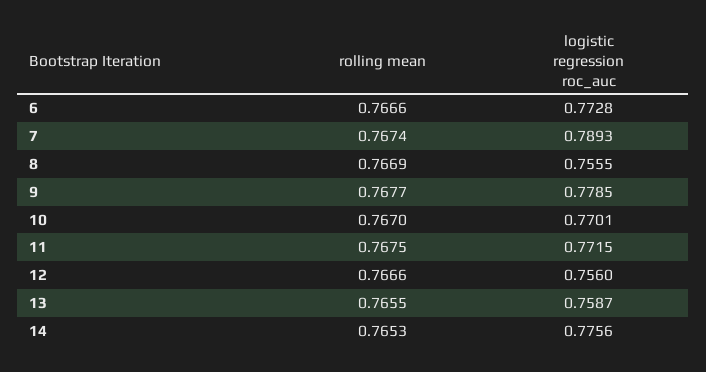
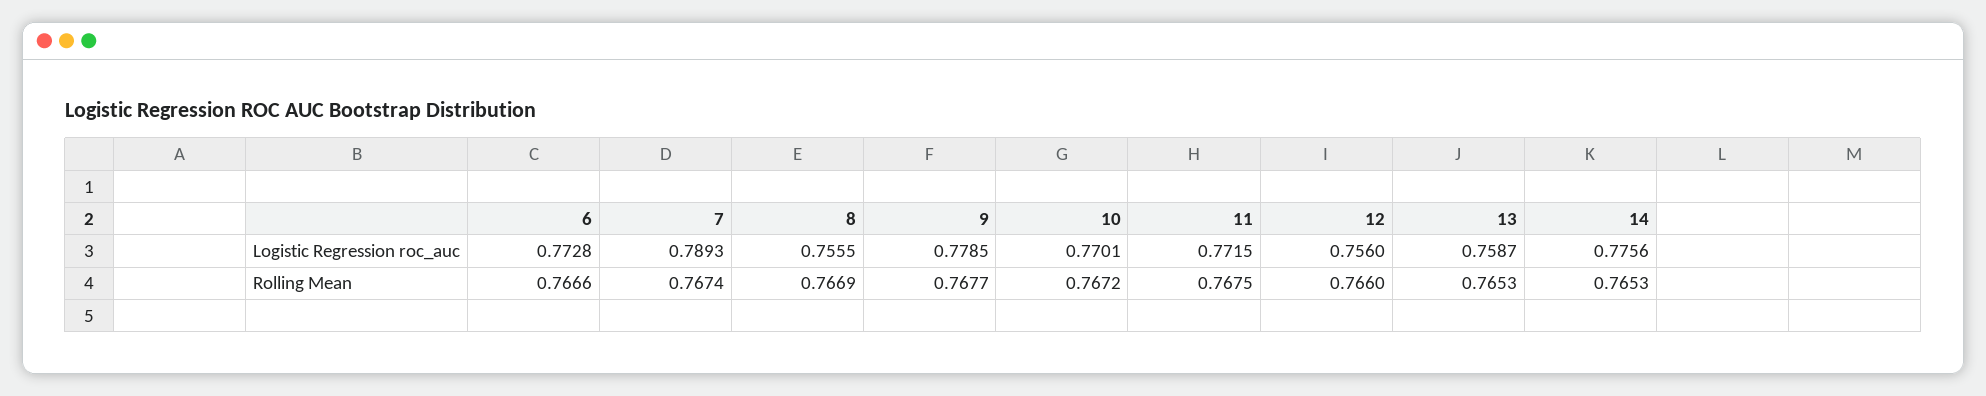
rolling mean, 10: 0.767 -> 0.7672
rolling mean, 12: 0.7666 -> 0.766
rolling mean, 13: 0.7655 -> 0.7653

